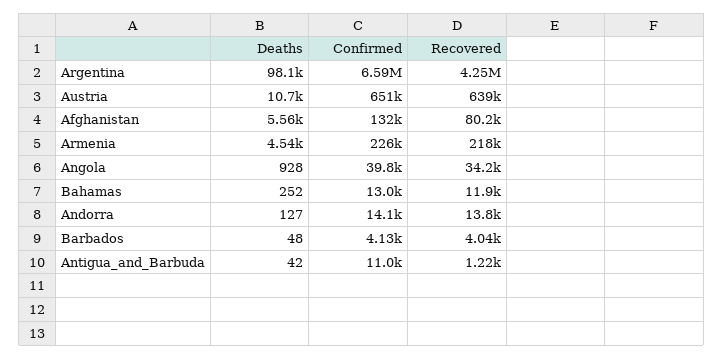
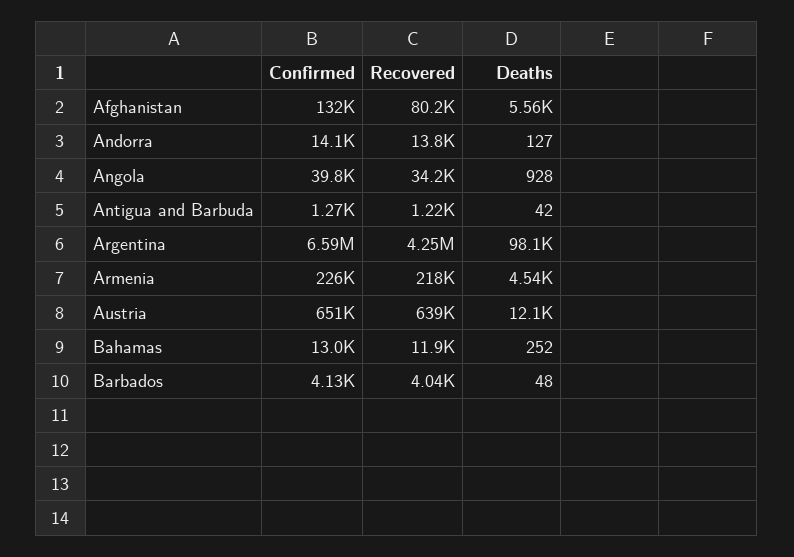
Deaths, Austria: 10700 -> 12100
Confirmed, Antigua_and_Barbuda: 11000 -> 1270

